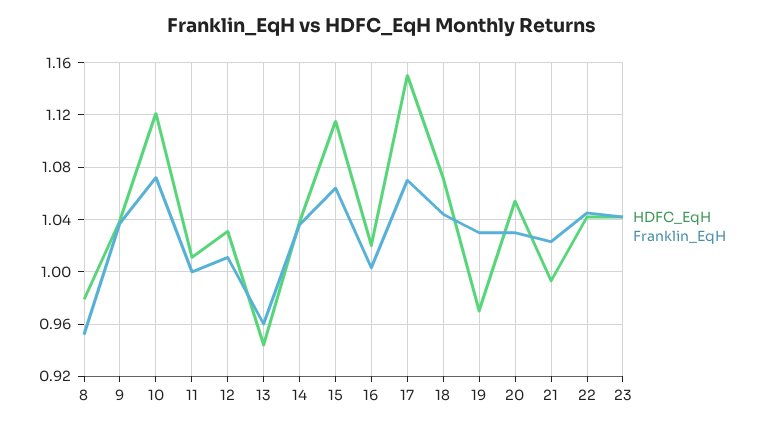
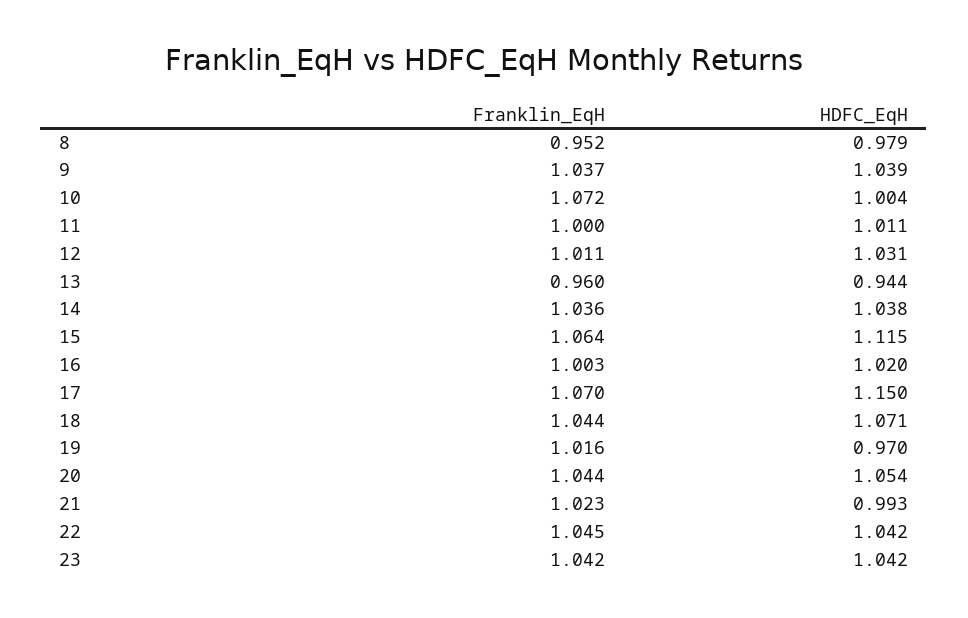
HDFC_EqH, 10: 1.12 -> 1.004
Franklin_EqH, 19: 1.03 -> 1.016
Franklin_EqH, 20: 1.03 -> 1.044

